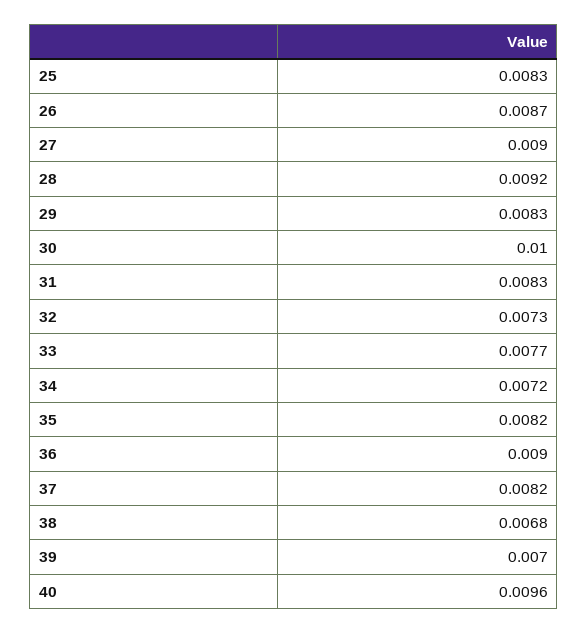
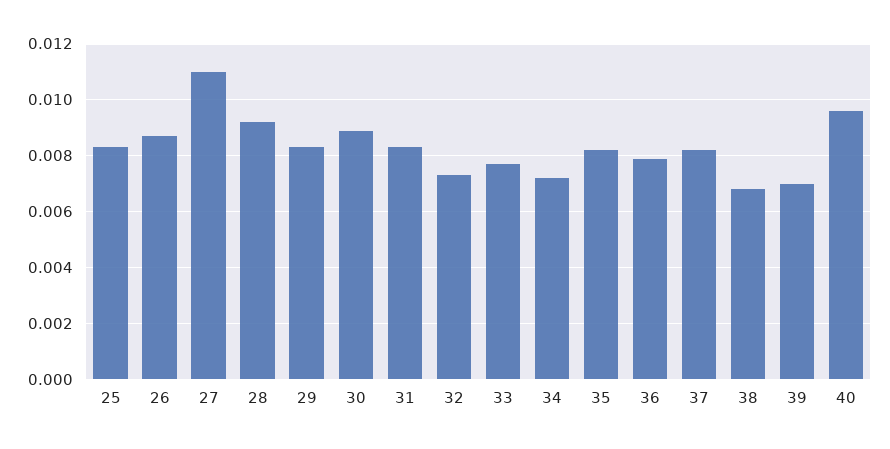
27: 0.009 -> 0.011
30: 0.01 -> 0.009
36: 0.009 -> 0.008

